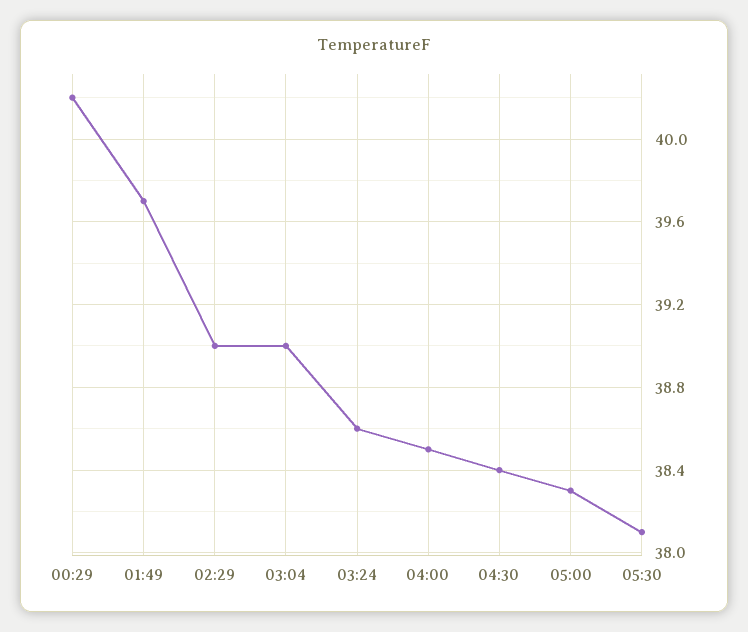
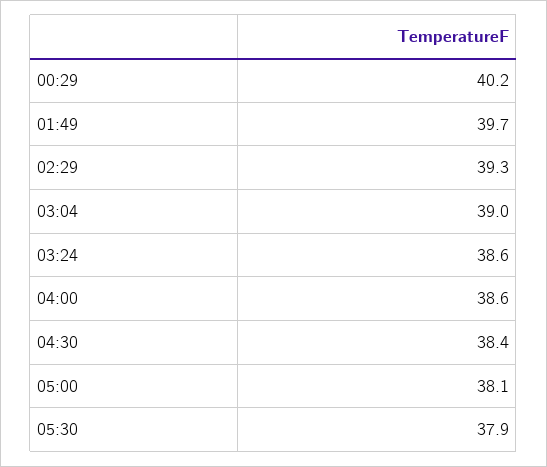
02:29: 39 -> 39.3
04:00: 38.5 -> 38.6
05:00: 38.3 -> 38.1
05:30: 38.1 -> 37.9

